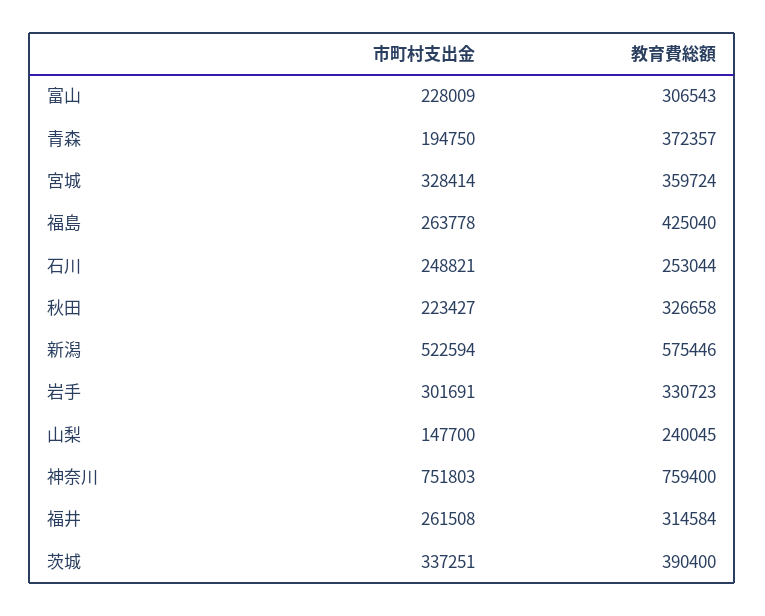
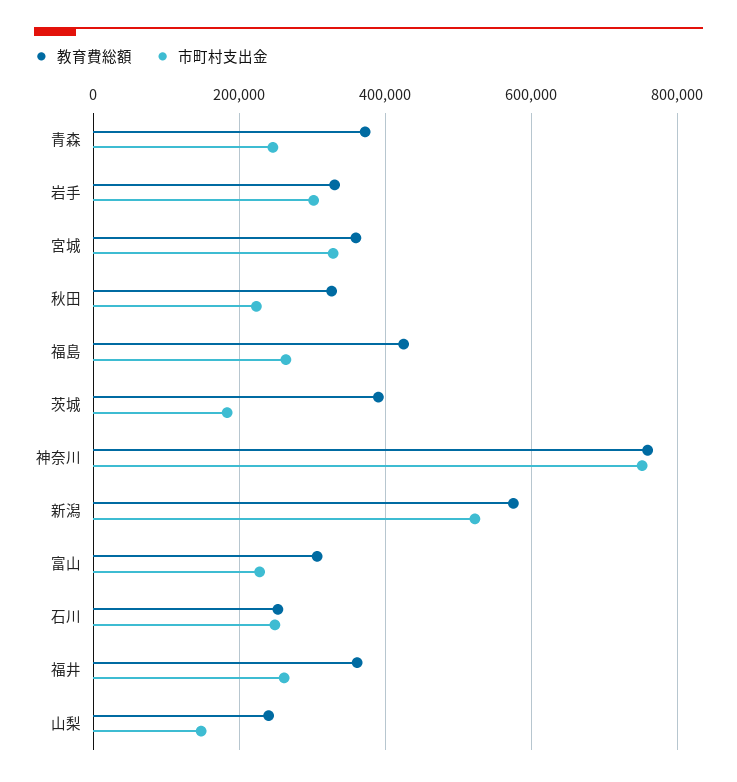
市町村支出金, 青森: 194750 -> 240000
教育費総額, 福井: 314584 -> 360000
市町村支出金, 茨城: 337251 -> 180000

